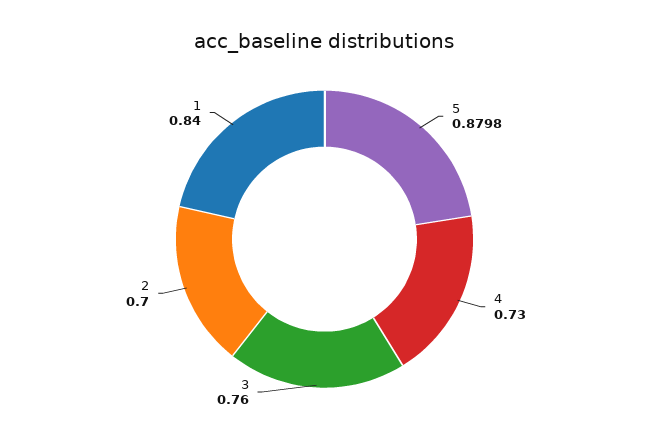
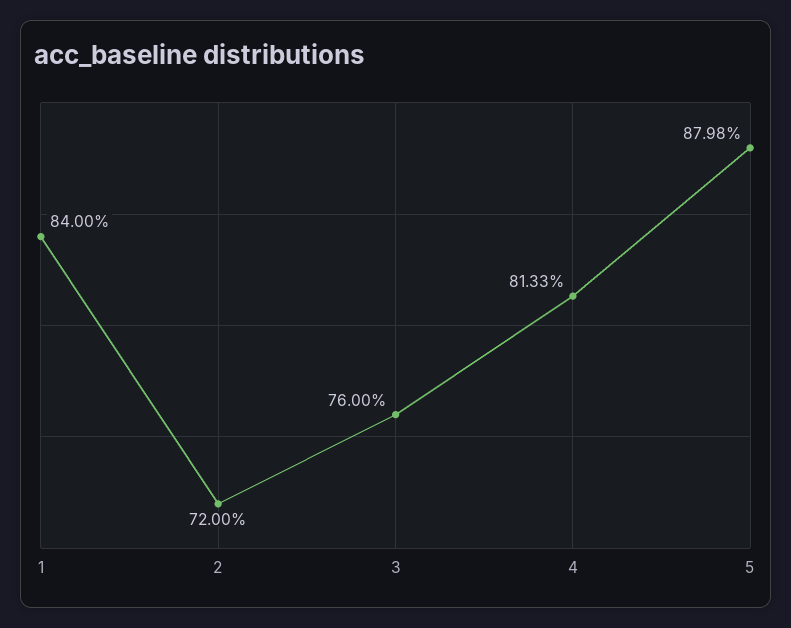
4: 0.73 -> 0.8133
2: 0.7 -> 0.72

